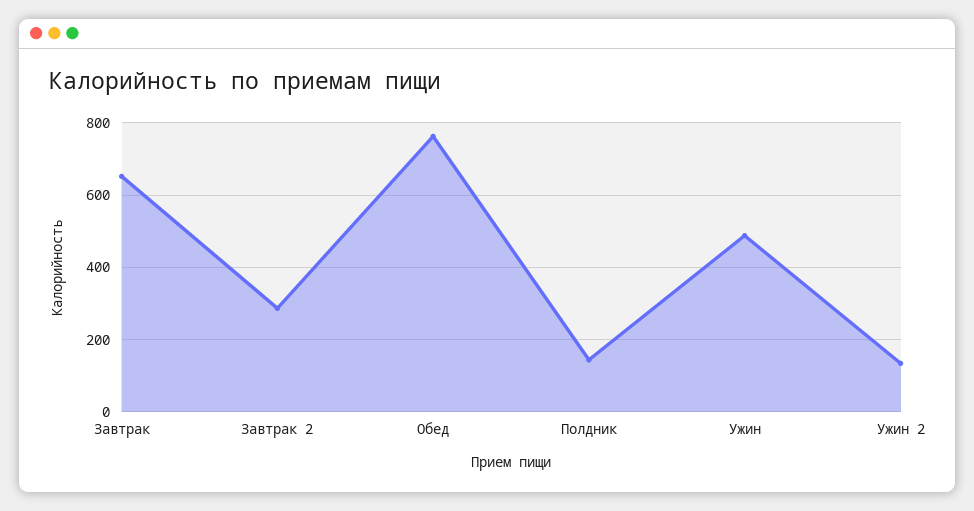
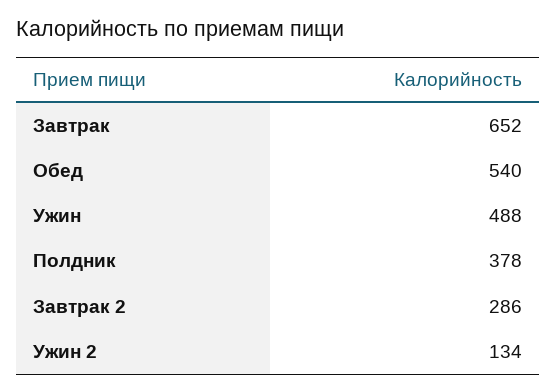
Обед: 760 -> 540
Полдник: 140 -> 378

